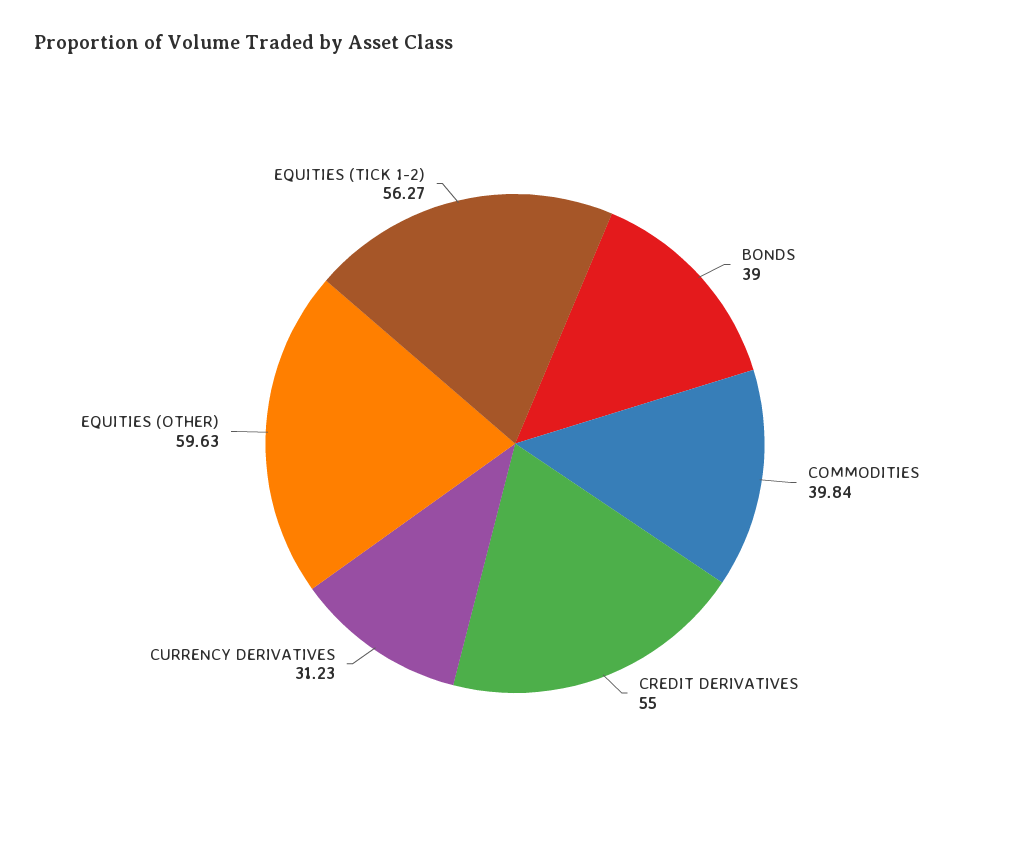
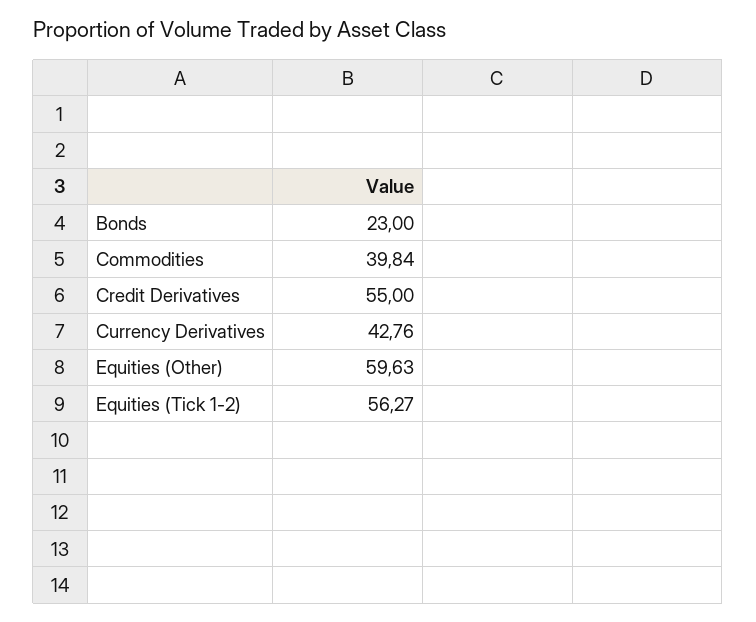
BONDS: 39 -> 23
CURRENCY DERIVATIVES: 31.23 -> 42.76

